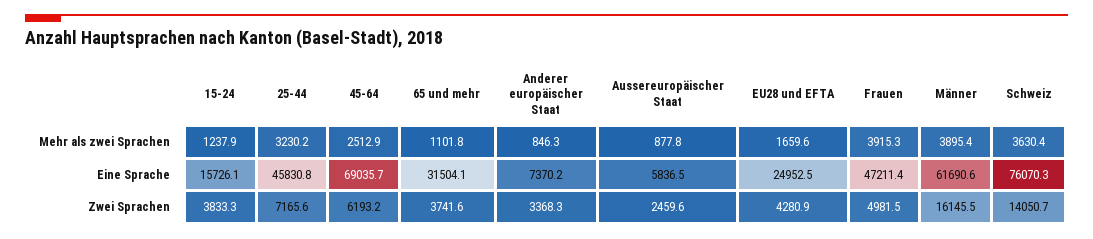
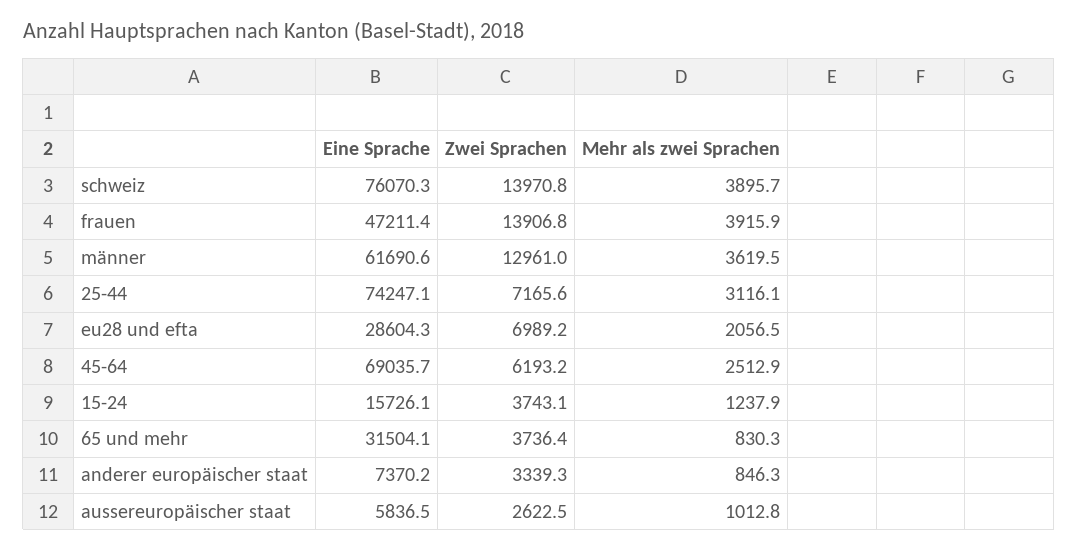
25-44, Mehr als zwei Sprachen: 3230.2 -> 3116.1
65 und mehr, Mehr als zwei Sprachen: 1101.8 -> 830.3
Aussereuropäischer Staat, Mehr als zwei Sprachen: 877.8 -> 1012.8
EU28 und EFTA, Mehr als zwei Sprachen: 1659.6 -> 2056.5
Frauen, Mehr als zwei Sprachen: 3915.3 -> 3915.9
Männer, Mehr als zwei Sprachen: 3895.4 -> 3619.5
Schweiz, Mehr als zwei Sprachen: 3630.4 -> 3895.7
25-44, Eine Sprache: 45830.8 -> 74247.1
EU28 und EFTA, Eine Sprache: 24952.5 -> 28604.3
15-24, Zwei Sprachen: 3833.3 -> 3743.1
65 und mehr, Zwei Sprachen: 3741.6 -> 3736.4
Anderer europäischer Staat, Zwei Sprachen: 3368.3 -> 3339.3
Aussereuropäischer Staat, Zwei Sprachen: 2459.6 -> 2622.5
EU28 und EFTA, Zwei Sprachen: 4280.9 -> 6989.2
Frauen, Zwei Sprachen: 4981.5 -> 13906.8
Männer, Zwei Sprachen: 16145.5 -> 12961
Schweiz, Zwei Sprachen: 14050.7 -> 13970.8

